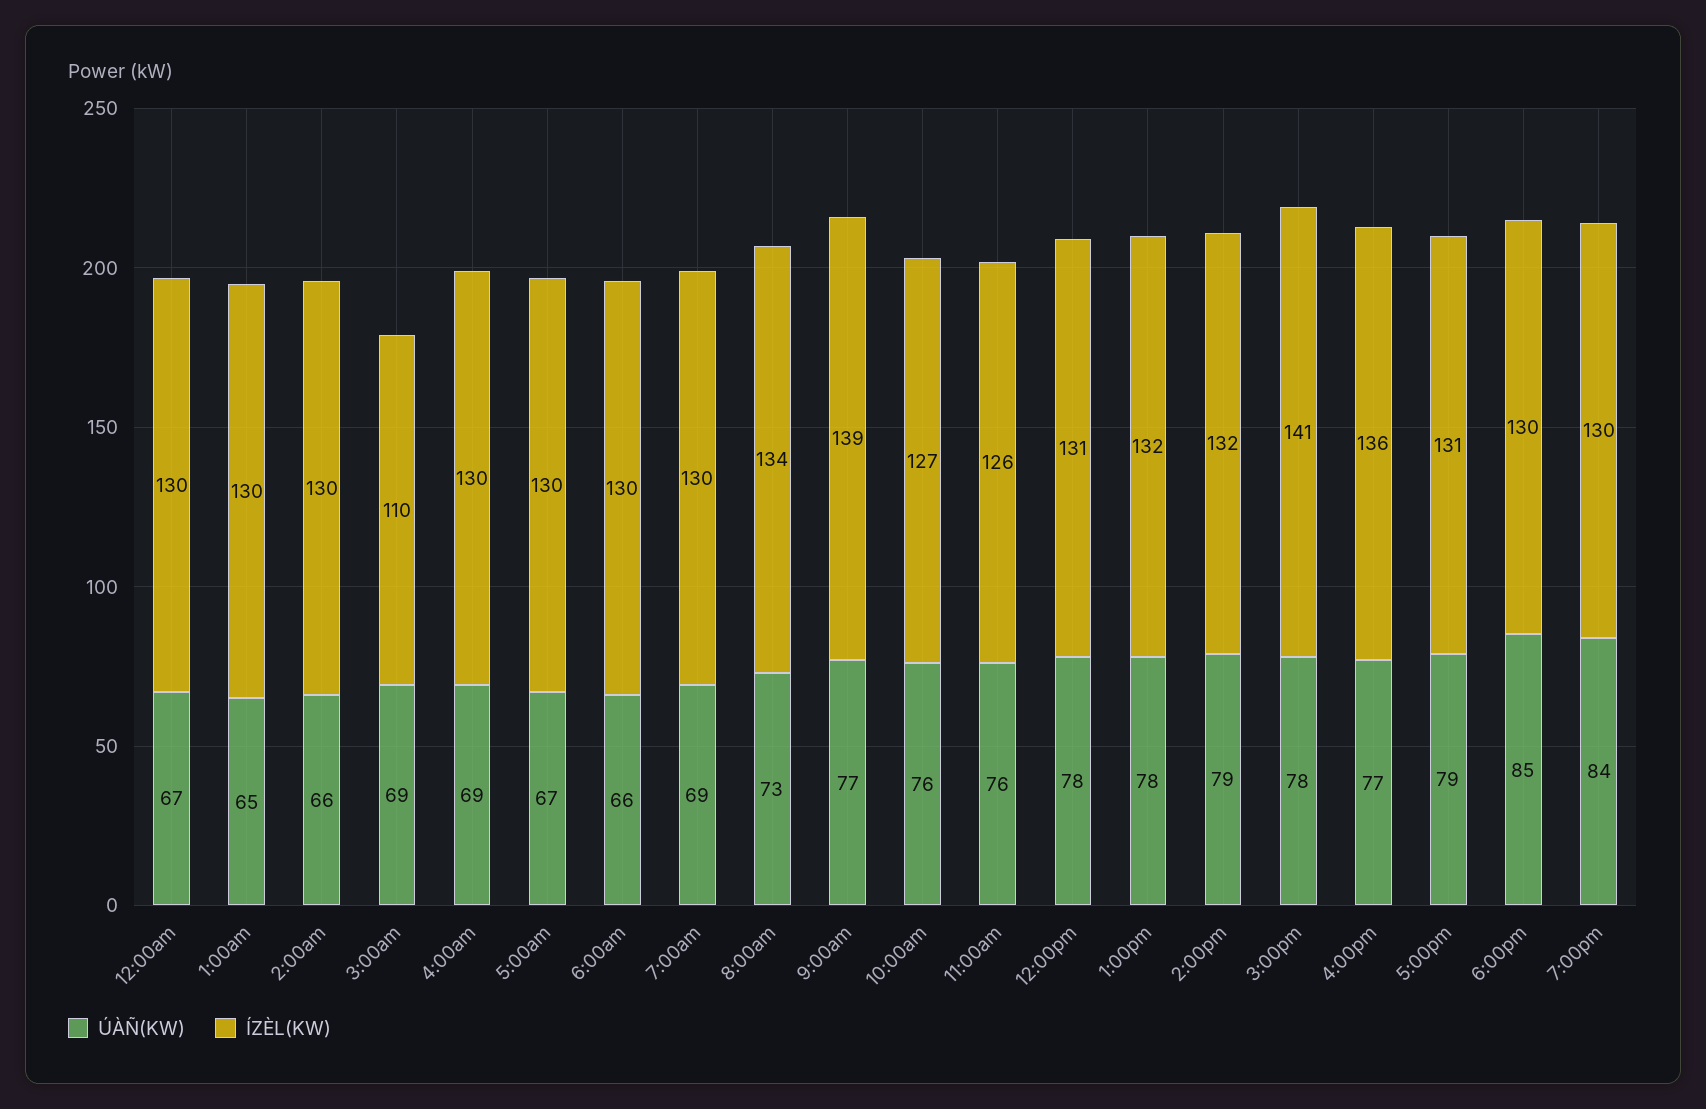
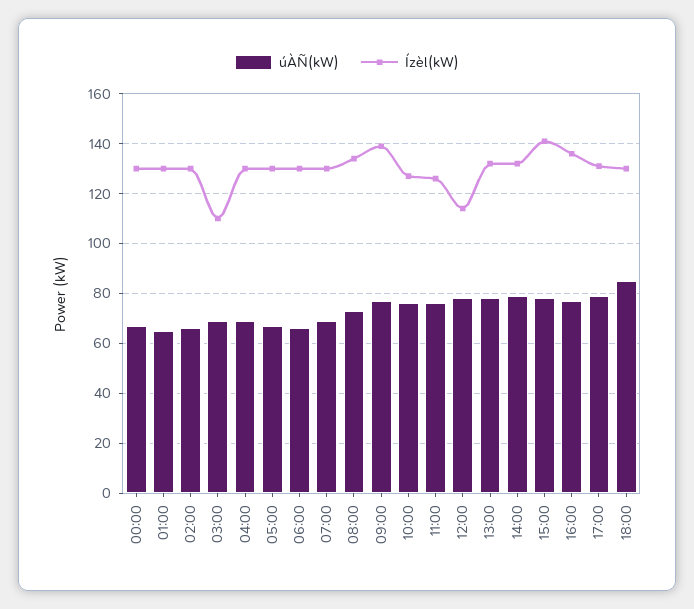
ÍZÈL(KW), 12:00pm: 131 -> 115
ÚÀÑ(KW), 7:00pm: 84 -> none
ÍZÈL(KW), 7:00pm: 130 -> none

